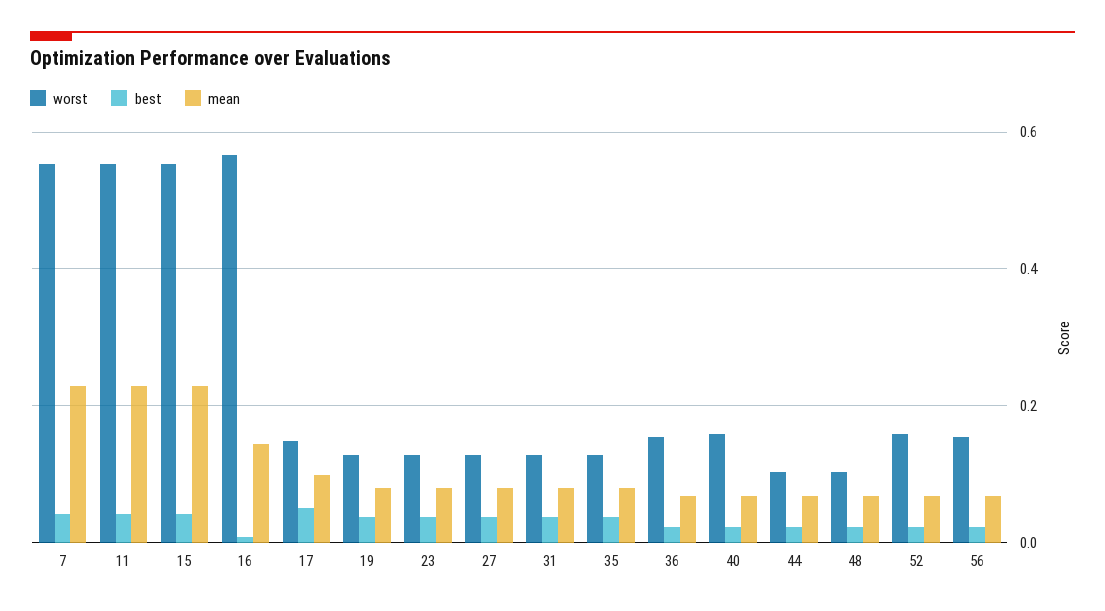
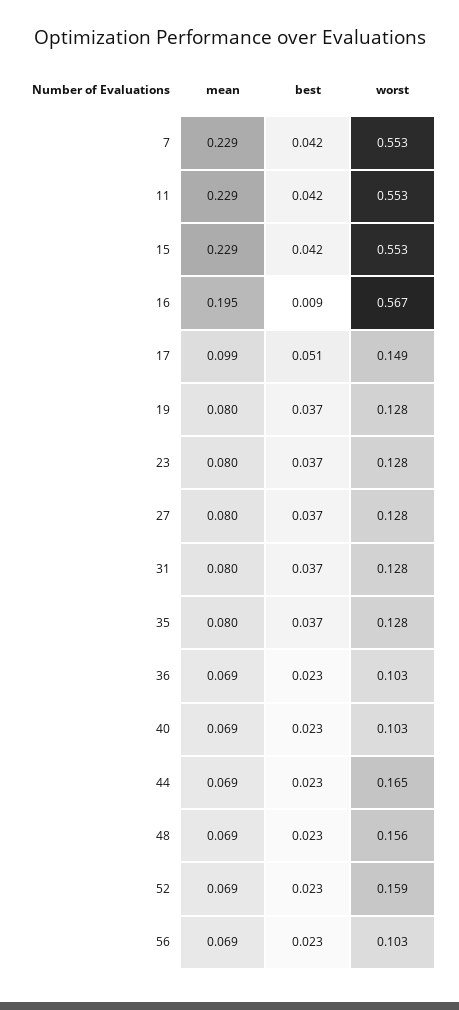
mean, 16: 0.14 -> 0.195
worst, 36: 0.16 -> 0.103
worst, 40: 0.16 -> 0.103
worst, 44: 0.1 -> 0.165
worst, 48: 0.1 -> 0.156
worst, 56: 0.16 -> 0.103

